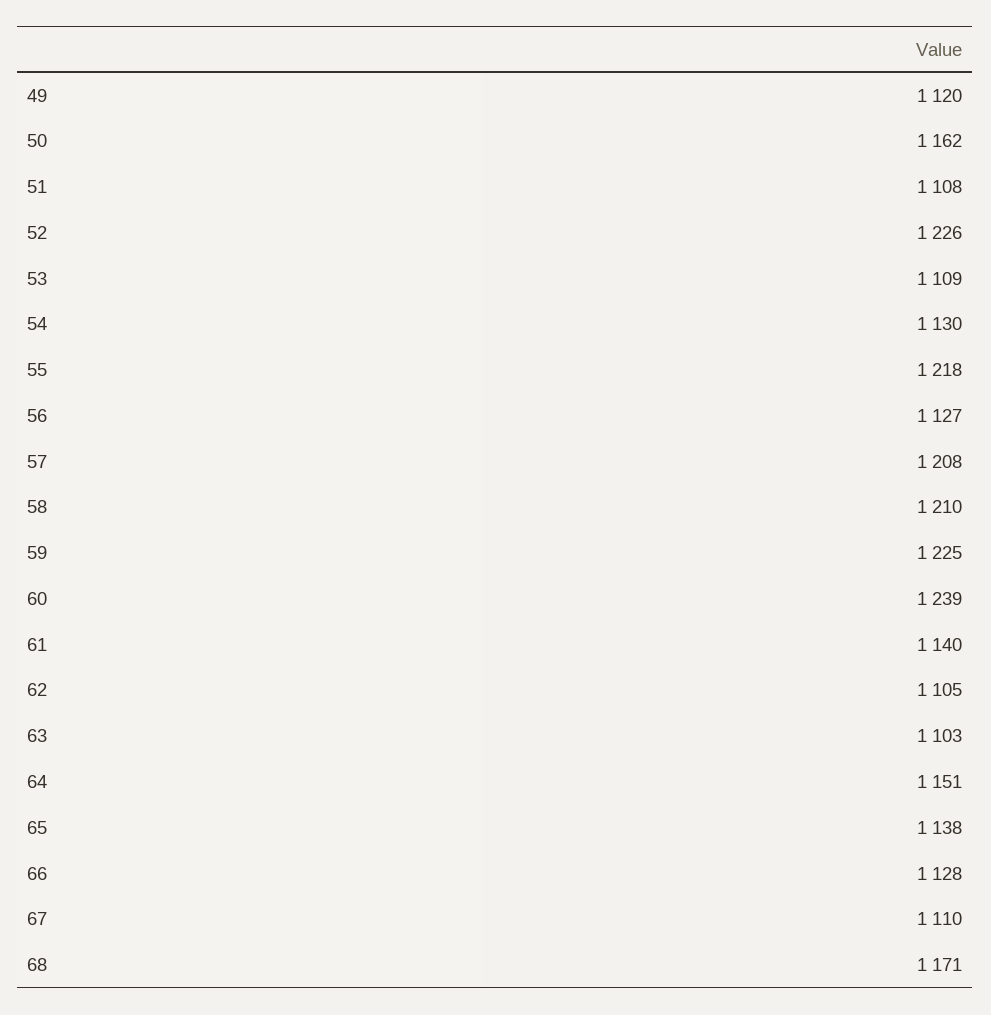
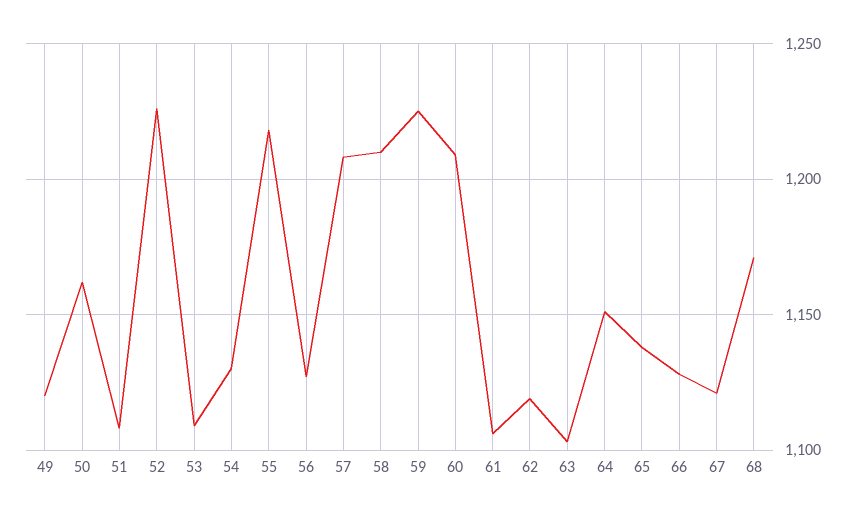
60: 1239 -> 1210
61: 1140 -> 1105
62: 1105 -> 1120
67: 1110 -> 1120

